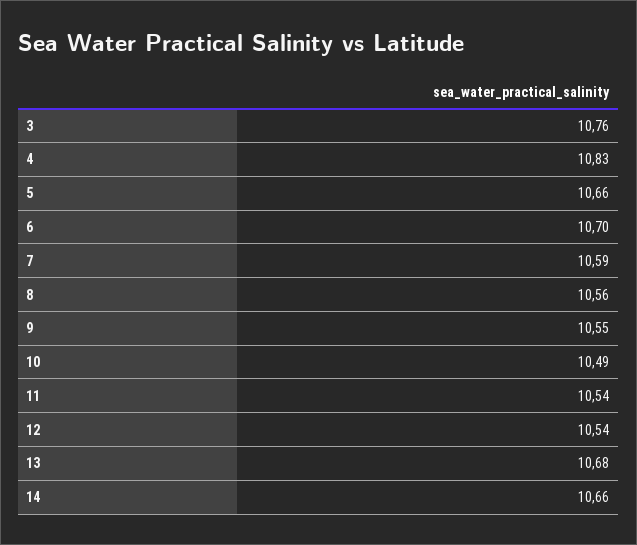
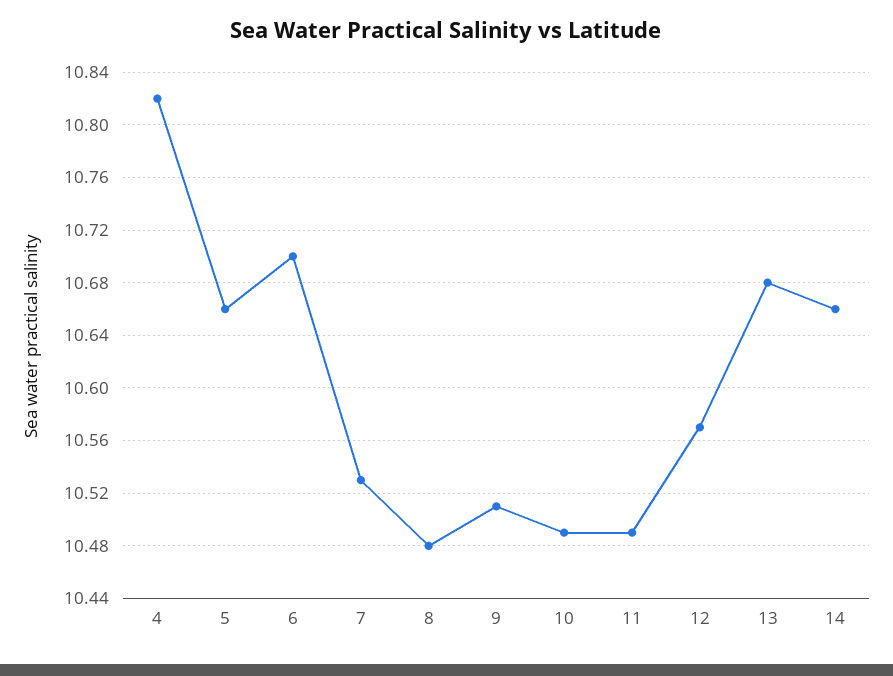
3: 10.76 -> none
4: 10.83 -> 10.82
7: 10.59 -> 10.53
8: 10.56 -> 10.48
9: 10.55 -> 10.51
11: 10.54 -> 10.49
12: 10.54 -> 10.57

